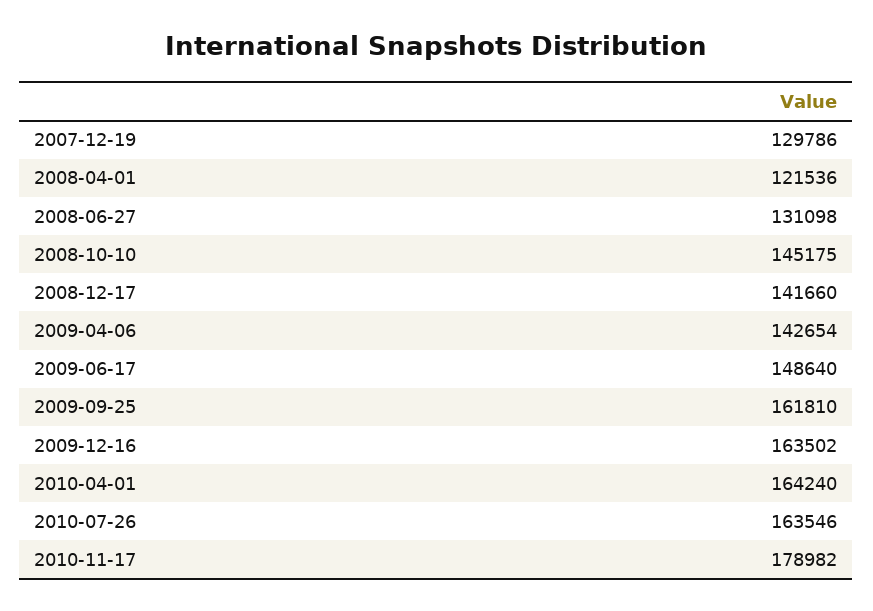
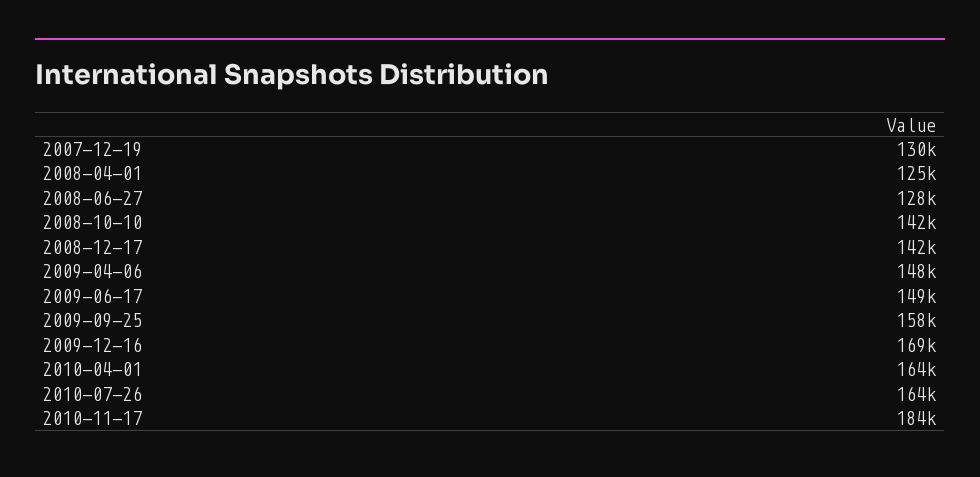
2008-04-01: 121536 -> 125000
2008-06-27: 131098 -> 128000
2008-10-10: 145175 -> 142000
2009-04-06: 142654 -> 148000
2009-09-25: 161810 -> 158000
2009-12-16: 163502 -> 169000
2010-11-17: 178982 -> 184000

